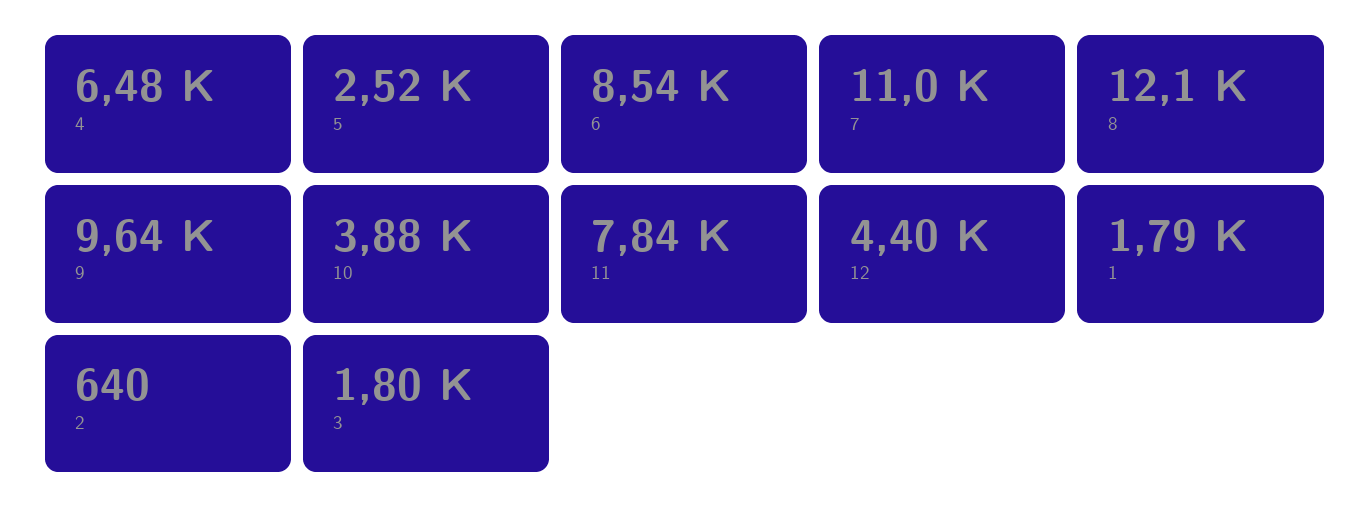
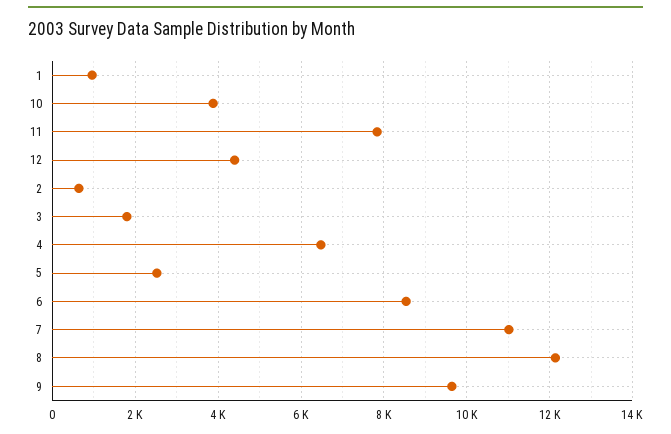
1: 1790 -> 1000

